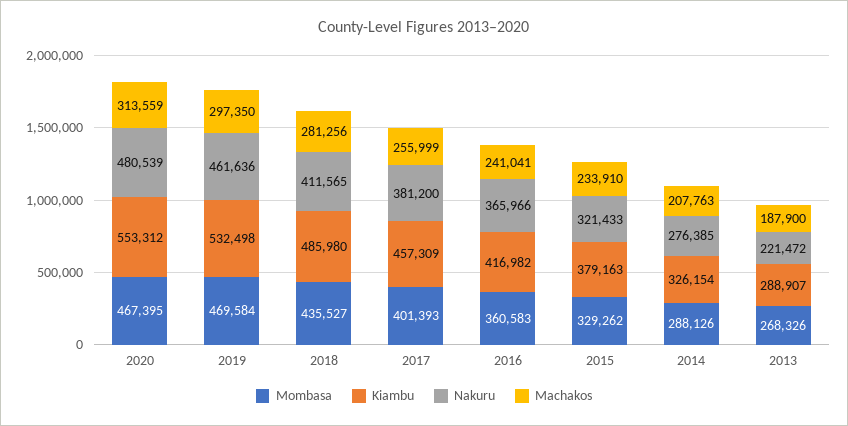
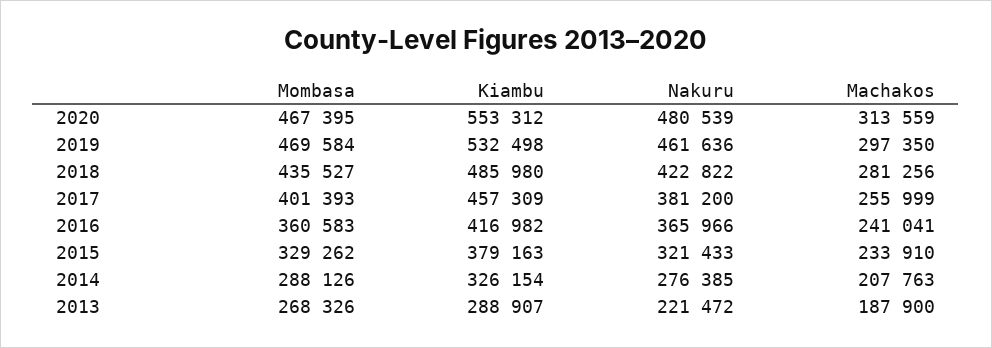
Nakuru, 2018: 411565 -> 422822

